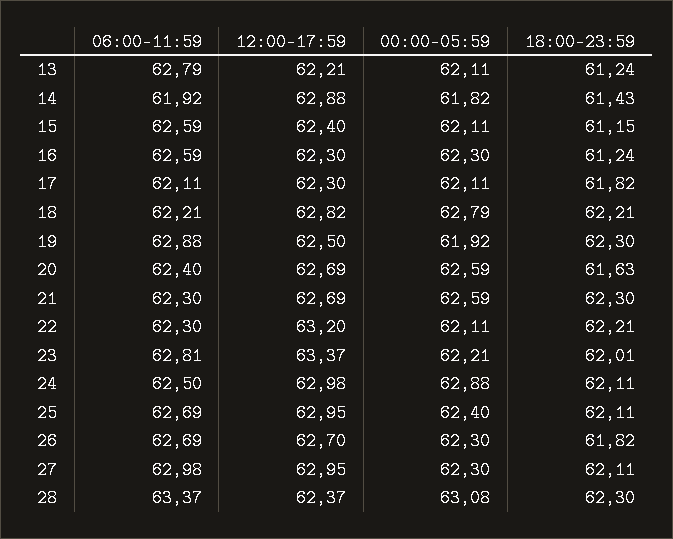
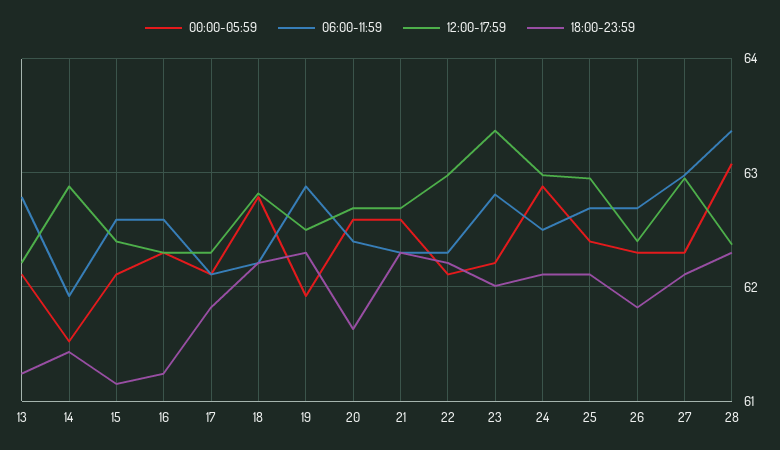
00:00-05:59, 14: 61.82 -> 61.5
12:00-17:59, 22: 63.2 -> 63
12:00-17:59, 26: 62.7 -> 62.4

